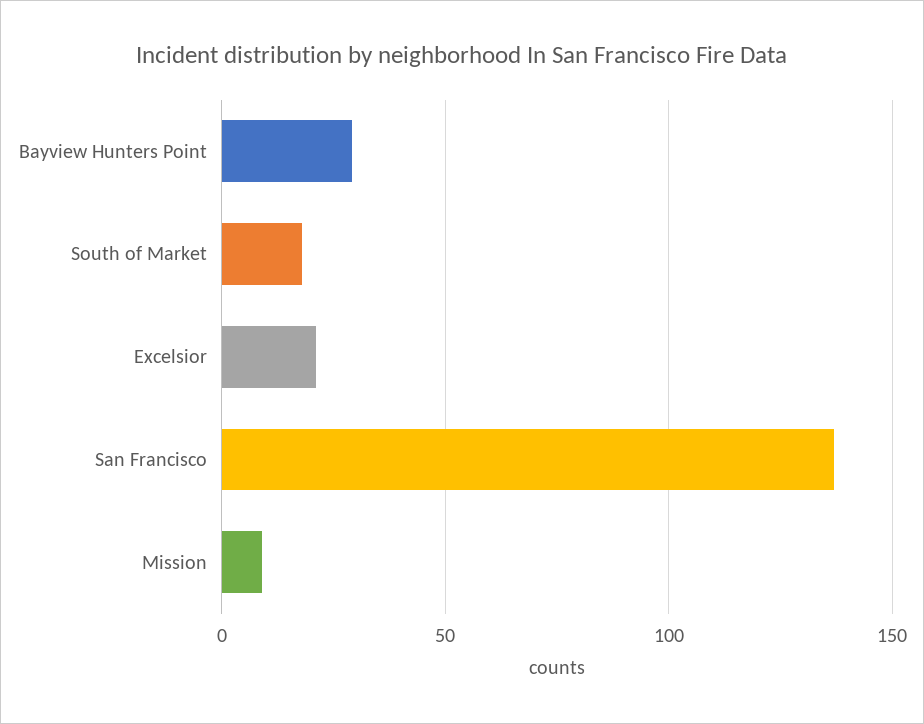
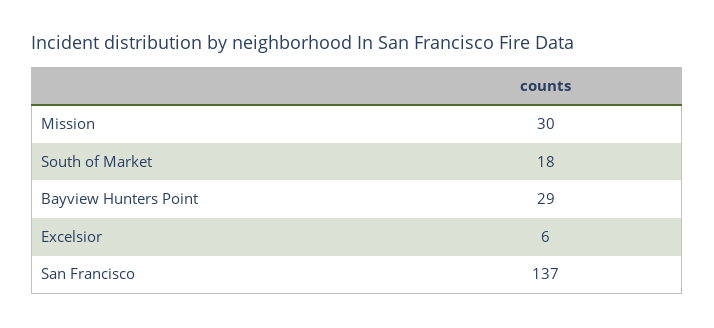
Excelsior: 20 -> 6
Mission: 10 -> 30

